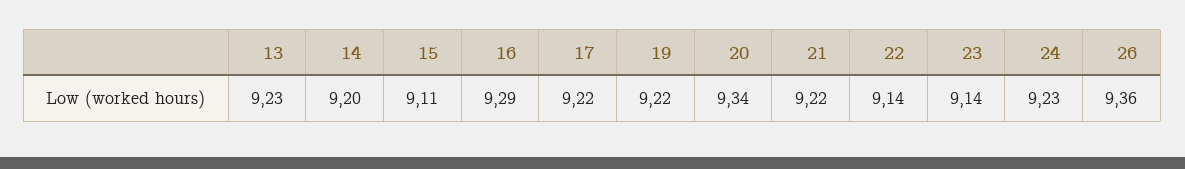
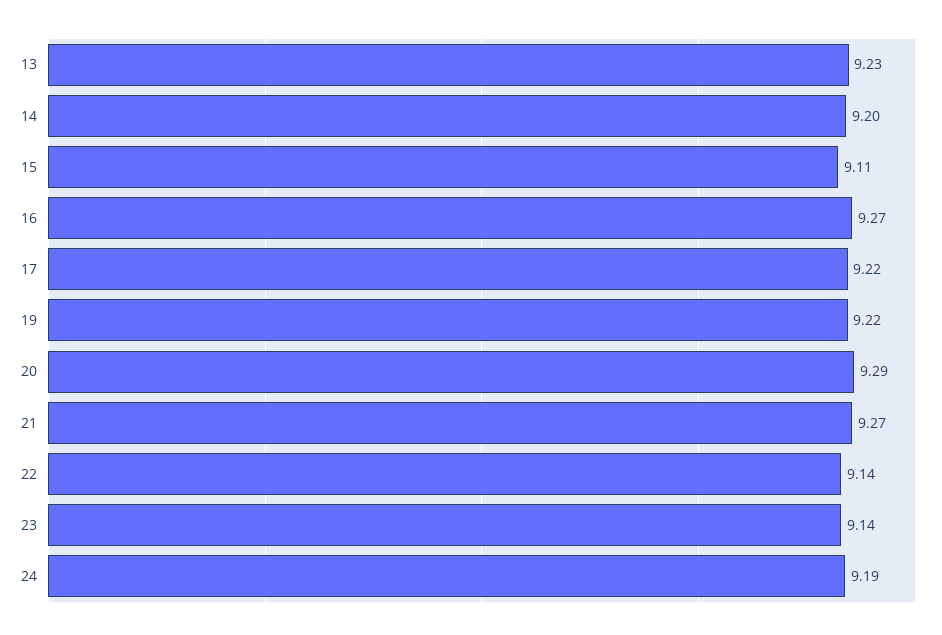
16: 9.29 -> 9.27
20: 9.34 -> 9.29
21: 9.22 -> 9.27
24: 9.23 -> 9.19
26: 9.36 -> none

